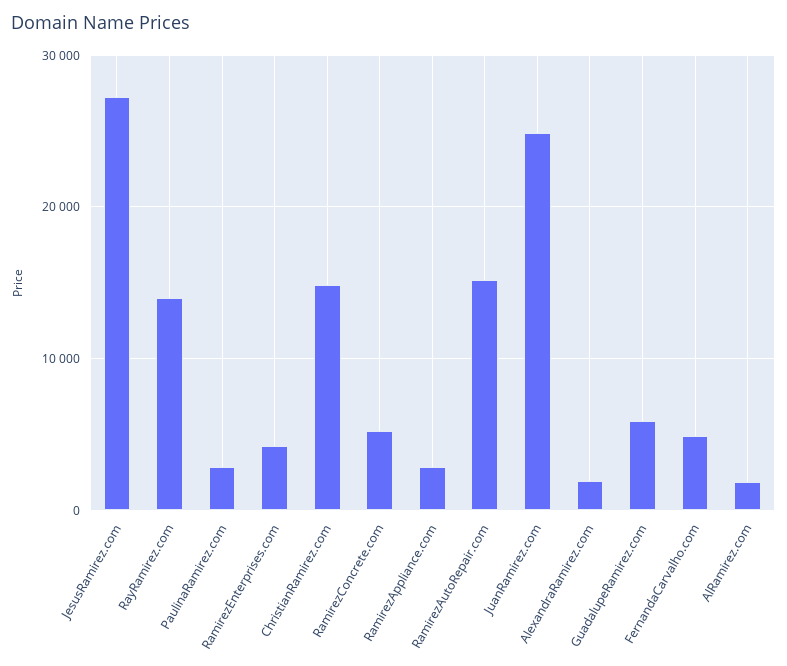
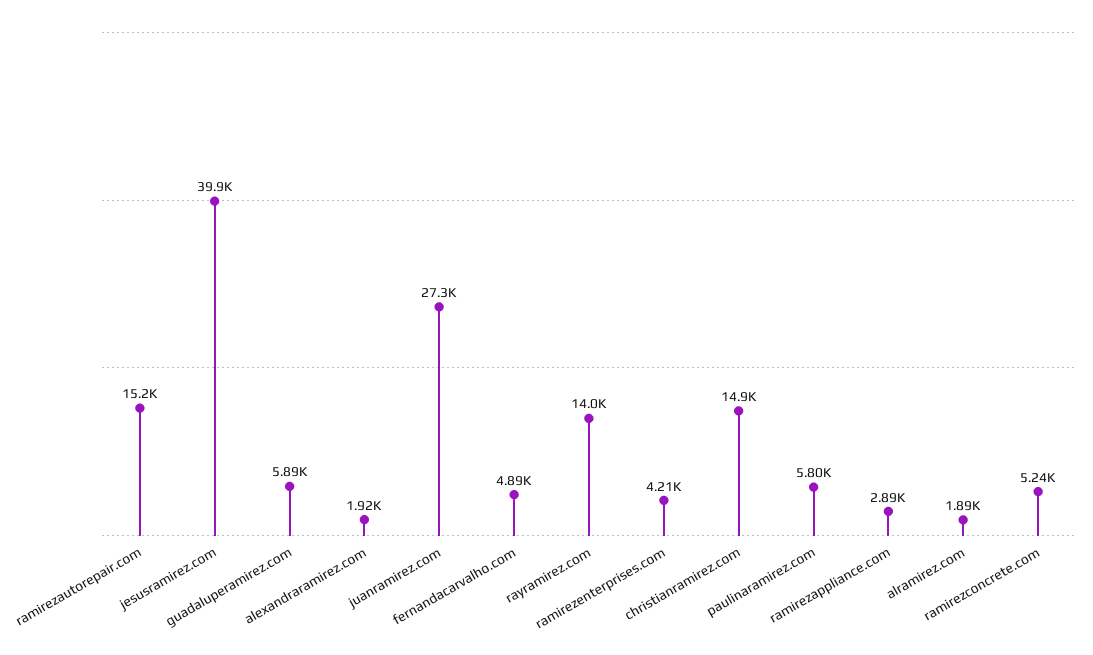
JesusRamirez.com: 27000 -> 39900
PaulinaRamirez.com: 3000 -> 5800
JuanRamirez.com: 25000 -> 27300

